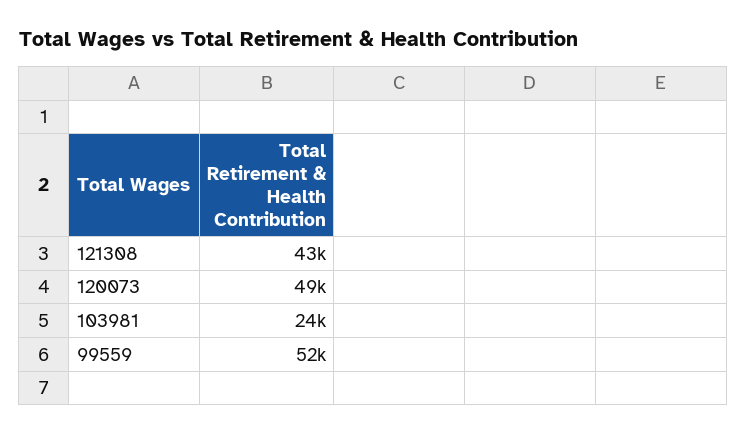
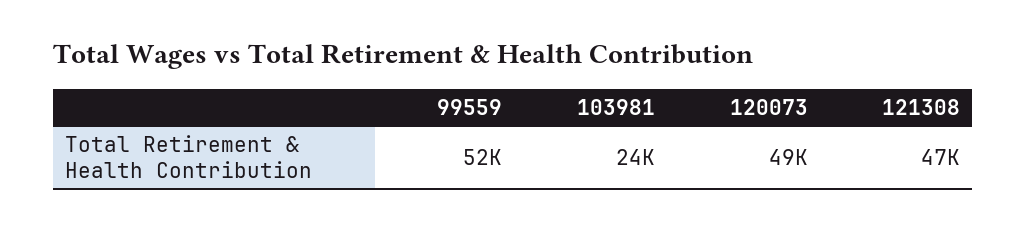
121308: 43000 -> 47000

